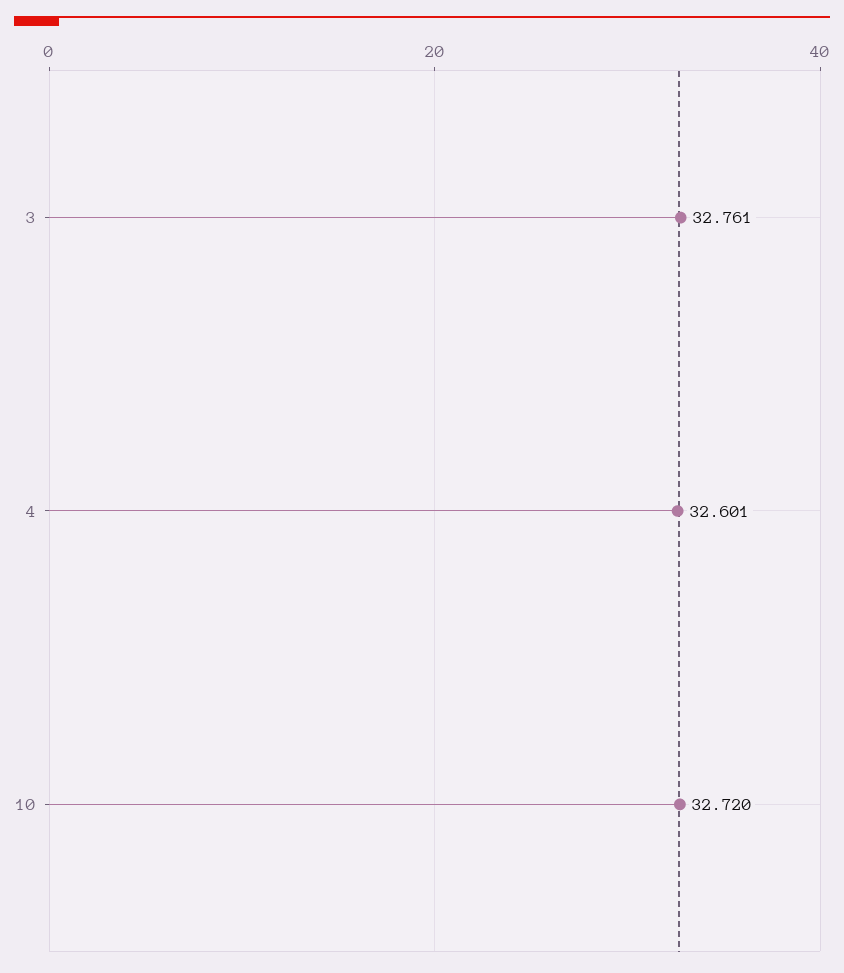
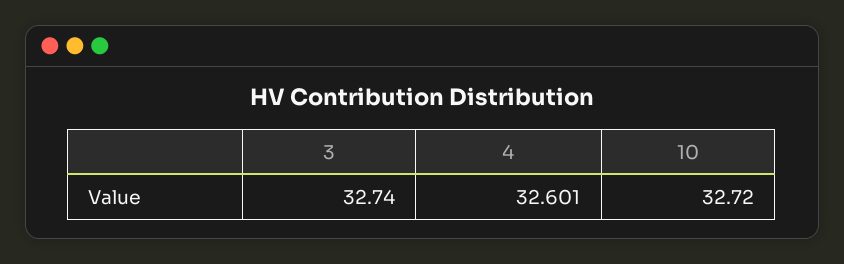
3: 32.761 -> 32.74

